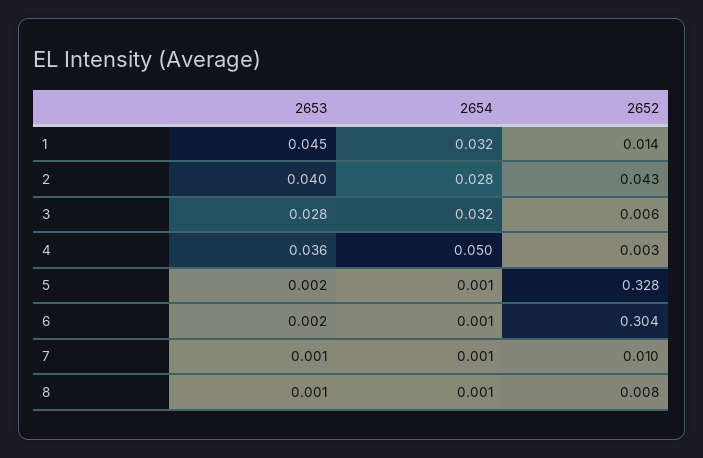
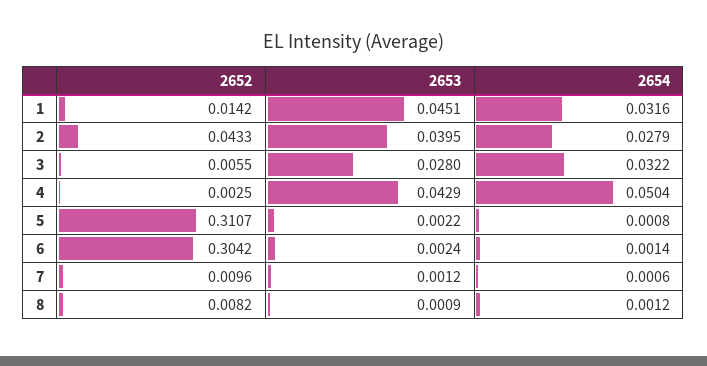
2653, 4: 0.036 -> 0.0429
2652, 5: 0.328 -> 0.3107

